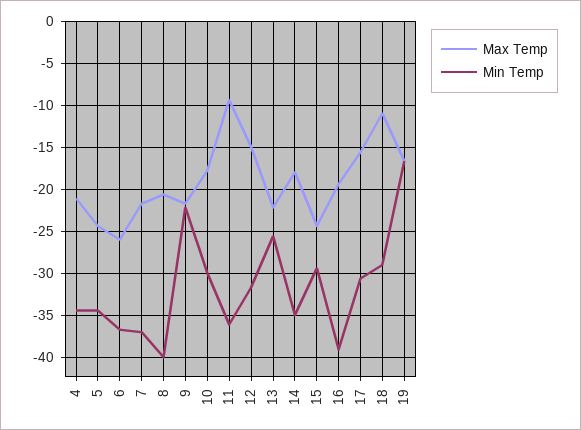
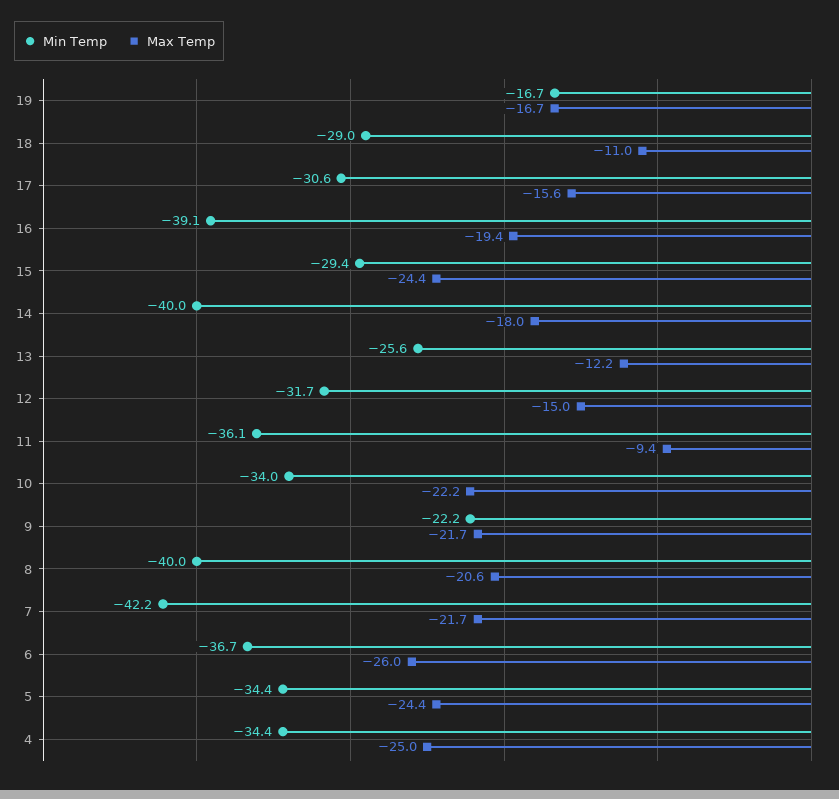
Max Temp, 4: -21 -> -25
Min Temp, 7: -37 -> -42.2
Max Temp, 10: -18 -> -22.2
Min Temp, 10: -30 -> -34
Max Temp, 13: -22 -> -12.2
Min Temp, 14: -35 -> -40

